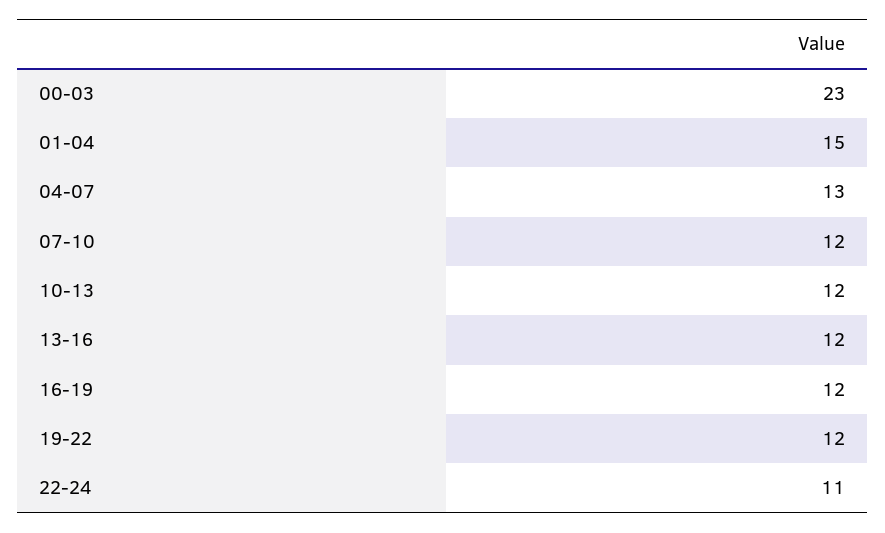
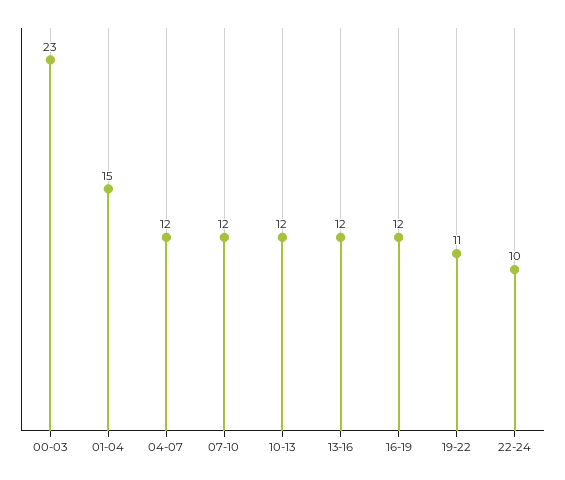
04-07: 13 -> 12
19-22: 12 -> 11
22-24: 11 -> 10

